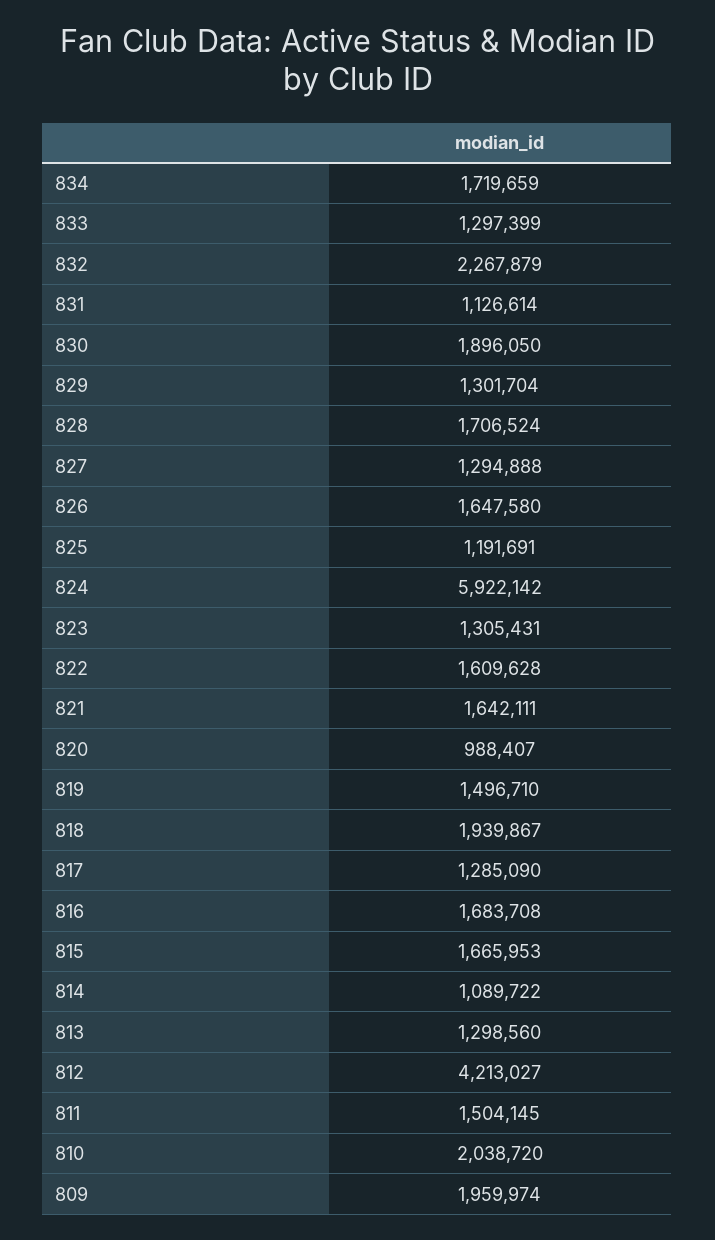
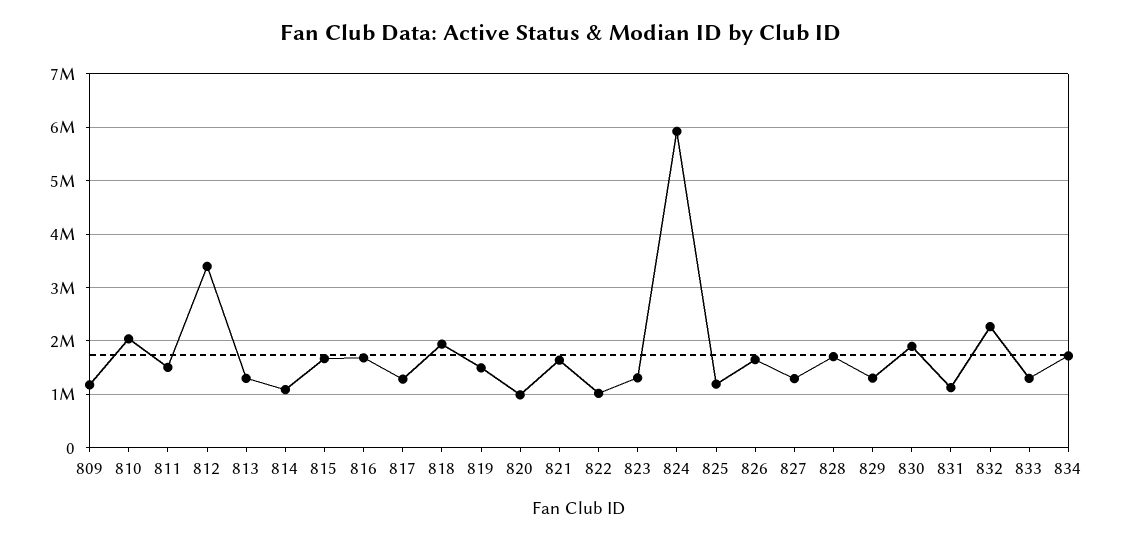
822: 1609628 -> 1000000
812: 4213027 -> 3400000
809: 1959974 -> 1200000

